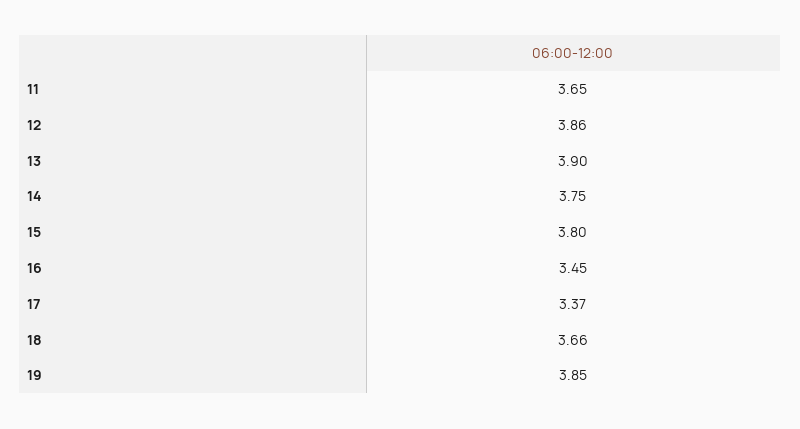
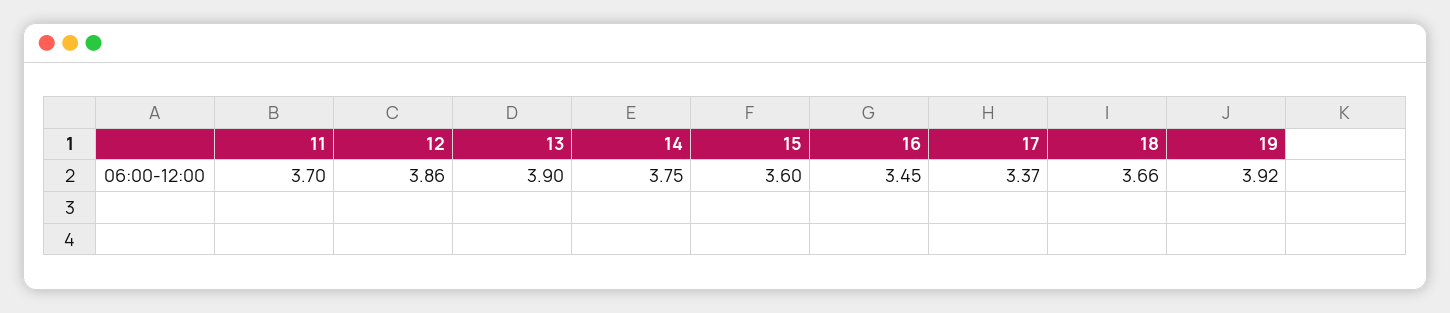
11: 3.65 -> 3.7
15: 3.8 -> 3.6
19: 3.85 -> 3.92

